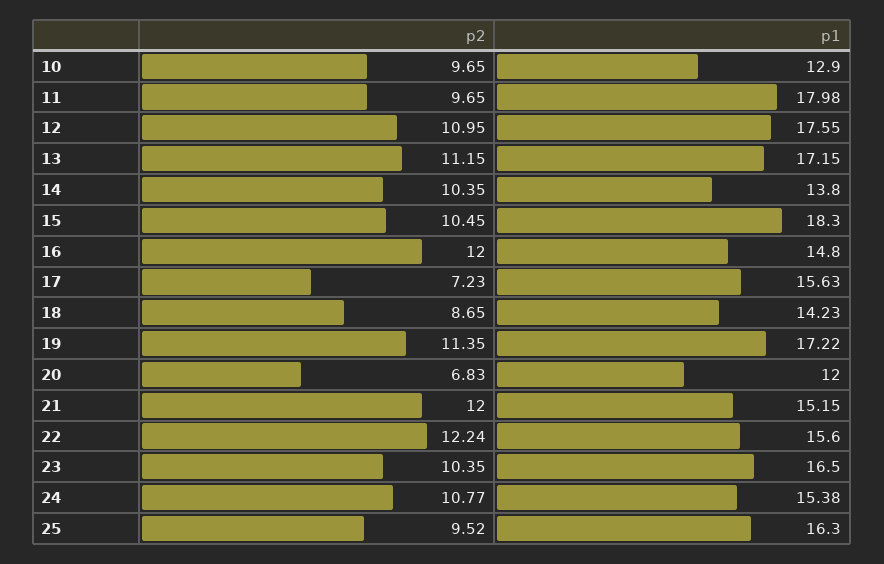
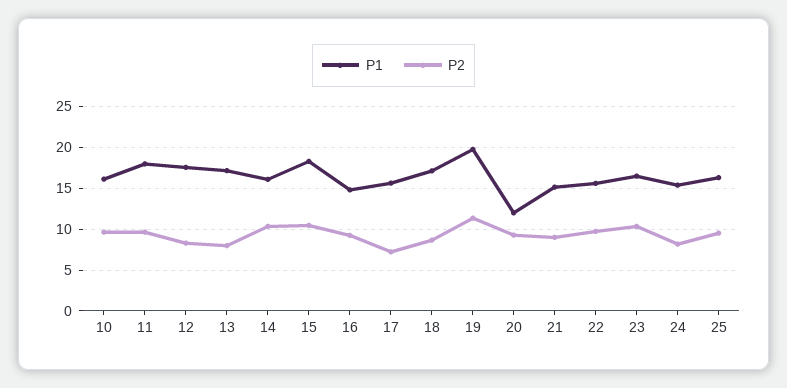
p1, 10: 12.9 -> 16
p2, 12: 10.95 -> 8
p2, 13: 11.15 -> 8
p1, 14: 13.8 -> 16
p2, 16: 12 -> 9
p1, 18: 14.23 -> 17
p1, 19: 17.22 -> 20
p2, 20: 6.83 -> 9
p2, 21: 12 -> 9
p2, 22: 12.24 -> 10
p2, 24: 10.77 -> 8

